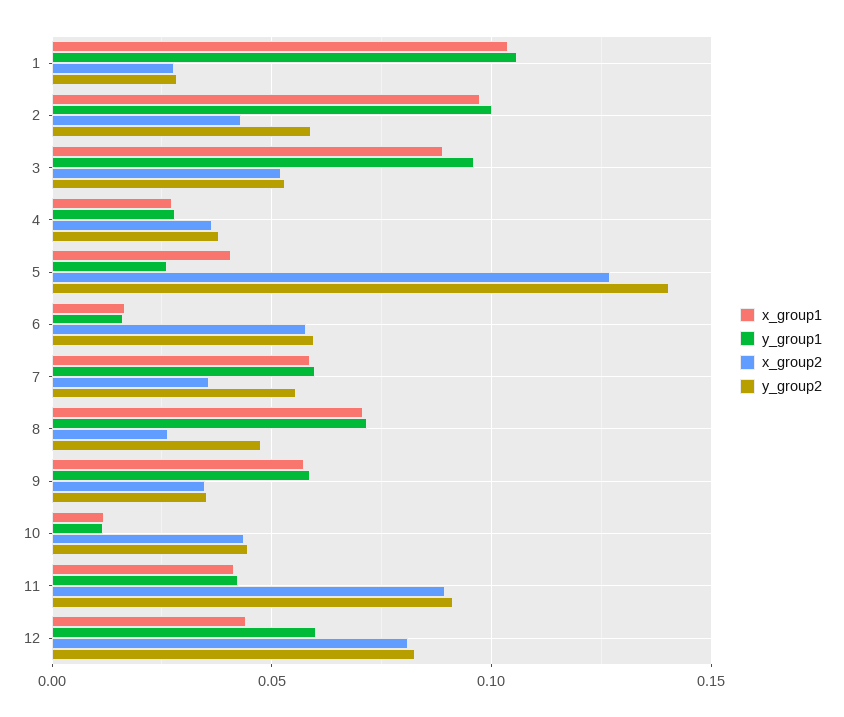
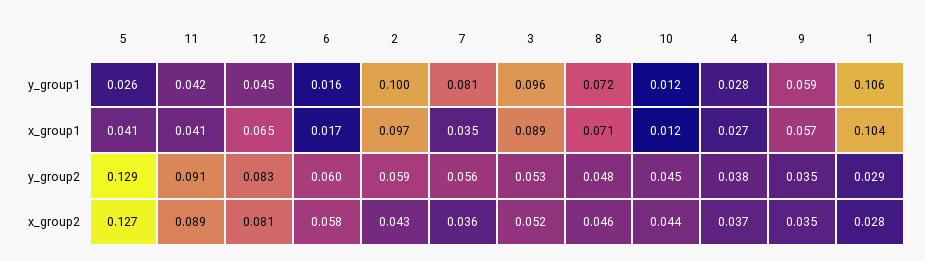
y_group2, 5: 0.14 -> 0.129
x_group1, 7: 0.06 -> 0.035
y_group1, 7: 0.06 -> 0.081
x_group2, 8: 0.025 -> 0.046
x_group1, 12: 0.045 -> 0.065
y_group1, 12: 0.06 -> 0.045

